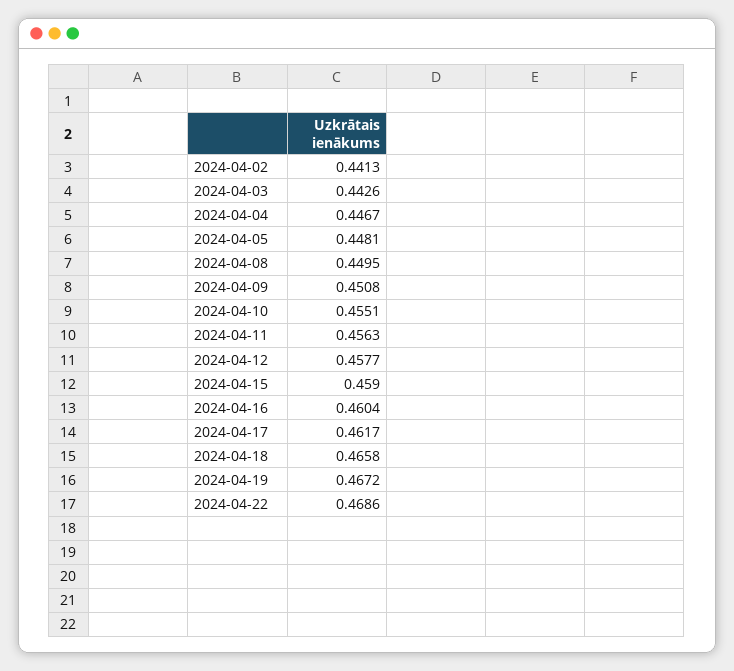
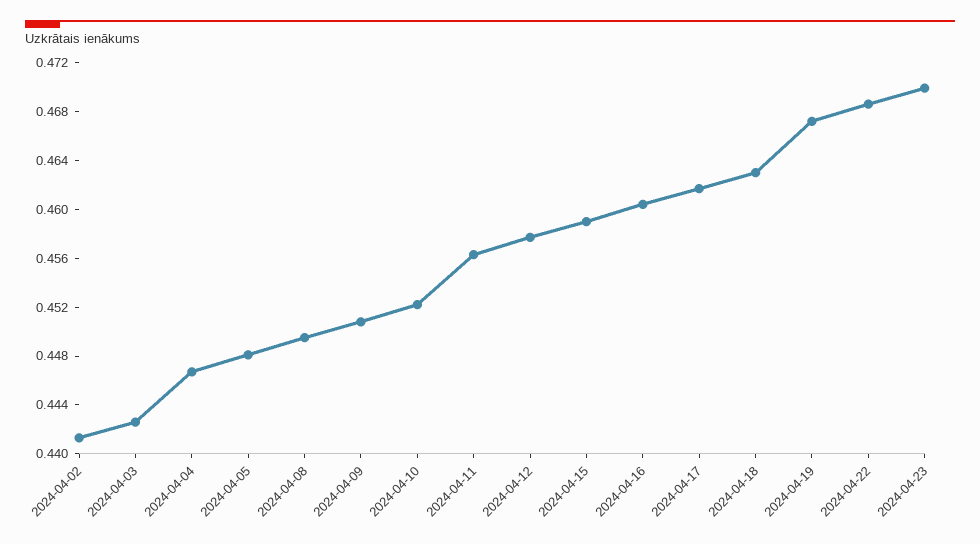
2024-04-10: 0.4551 -> 0.452
2024-04-18: 0.4658 -> 0.463
2024-04-23: none -> 0.47

